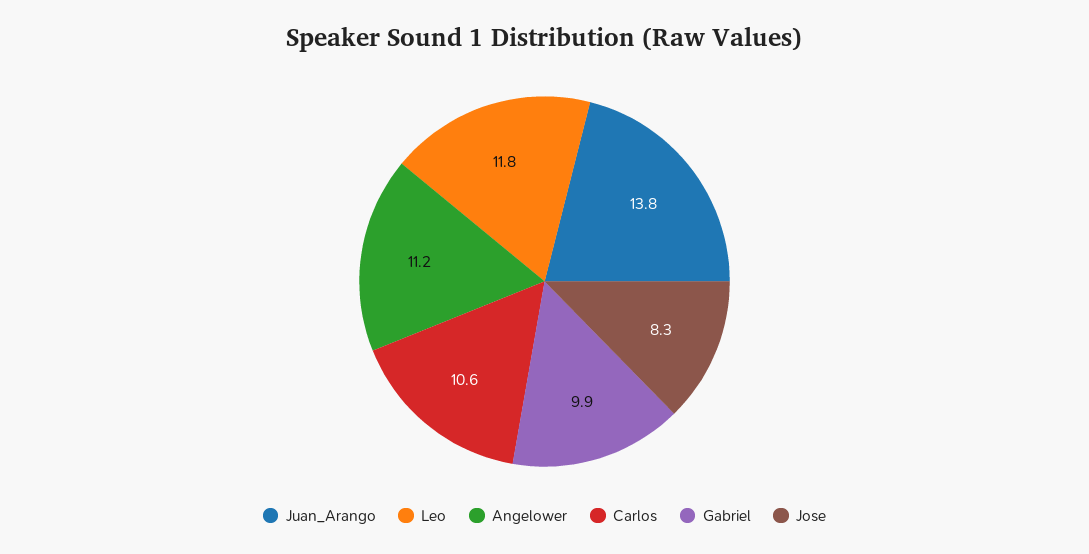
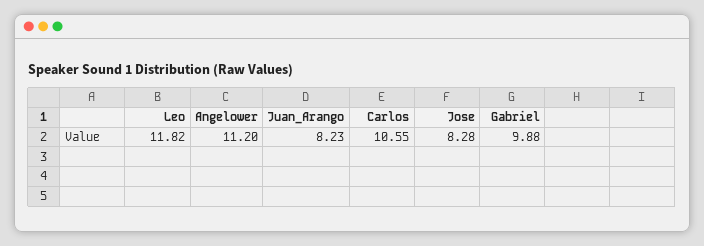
Juan_Arango: 13.8 -> 8.23

